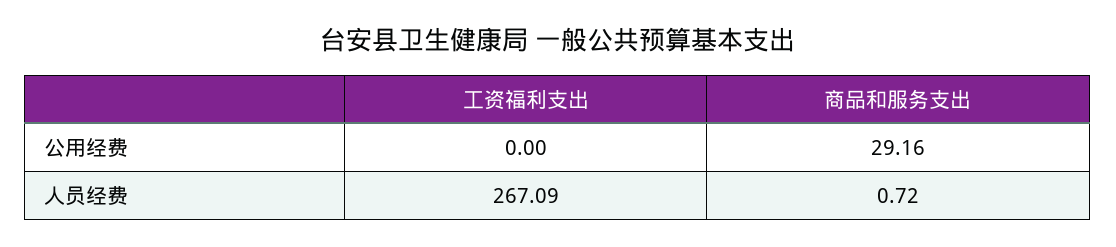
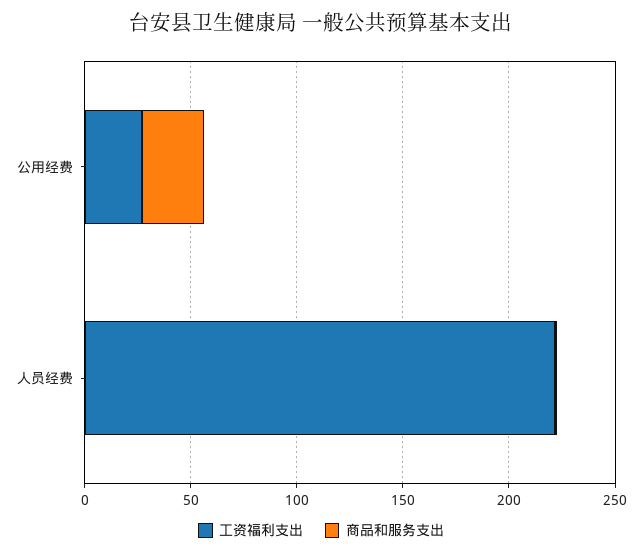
工资福利支出, 公用经费: 0 -> 30
工资福利支出, 人员经费: 267.09 -> 220

